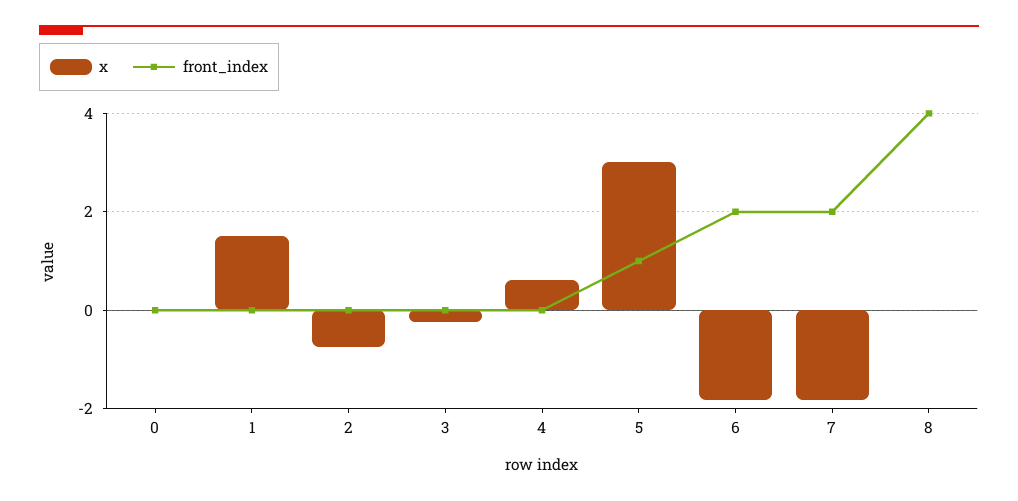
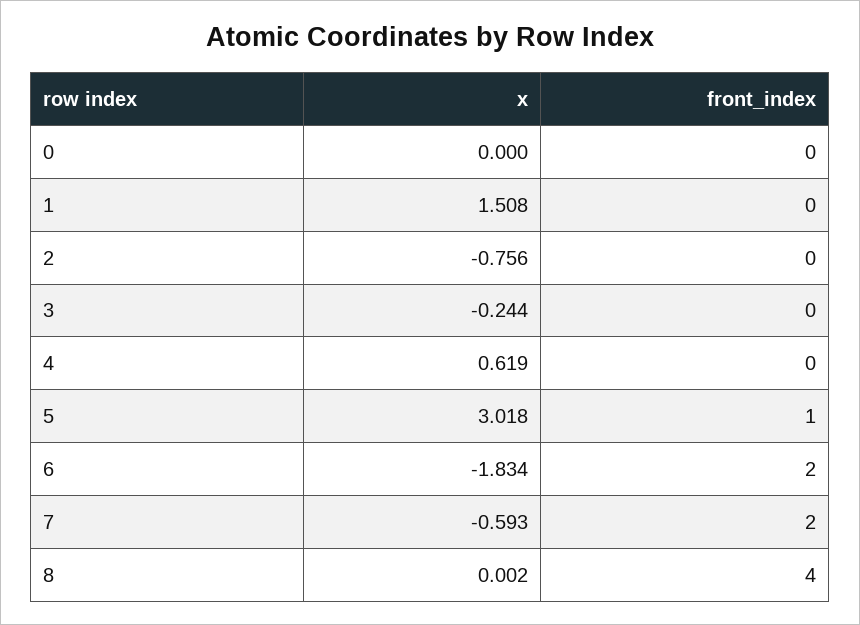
x, 7: -1.8 -> -0.593

